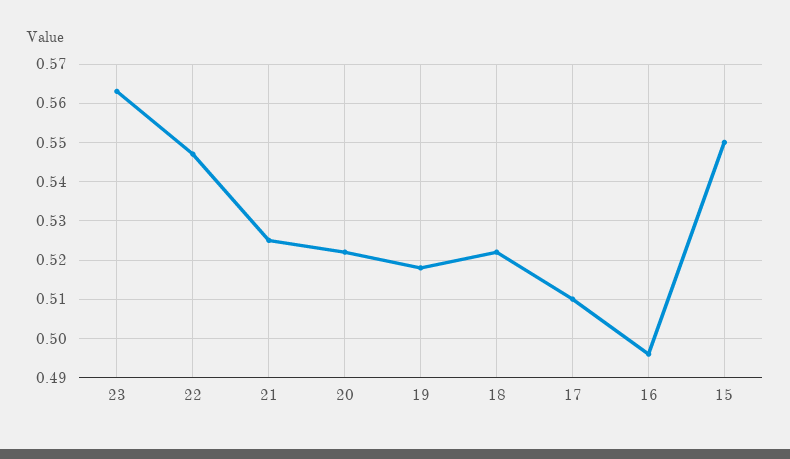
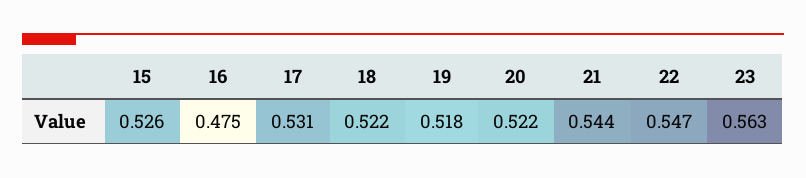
21: 0.525 -> 0.544
17: 0.51 -> 0.531
16: 0.495 -> 0.475
15: 0.55 -> 0.526

